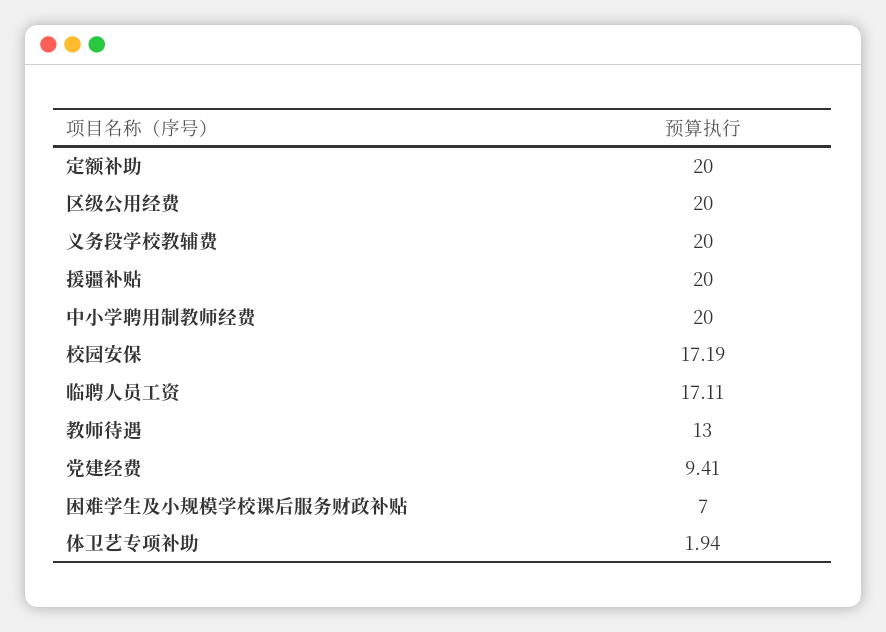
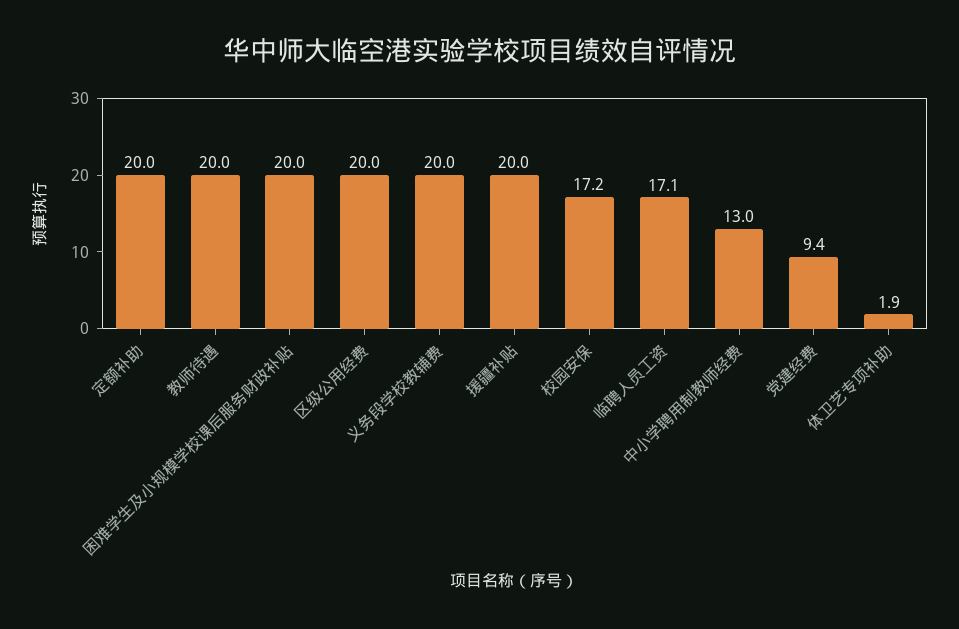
中小学聘用制教师经费: 20 -> 13
教师待遇: 13 -> 20
困难学生及小规模学校课后服务财政补贴: 7 -> 20

